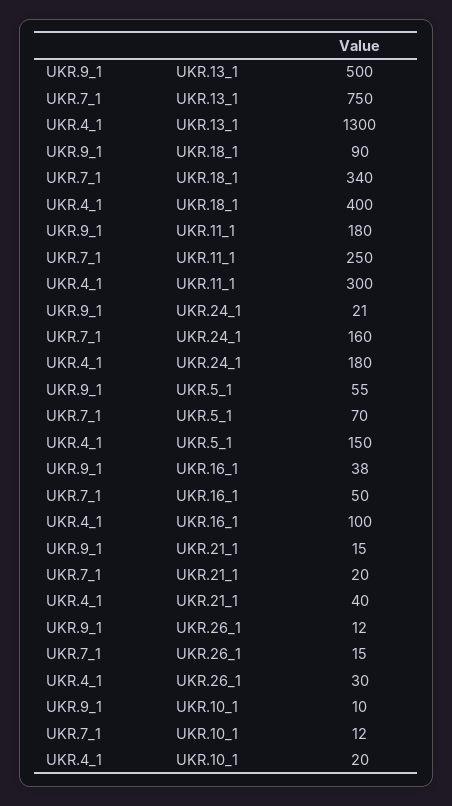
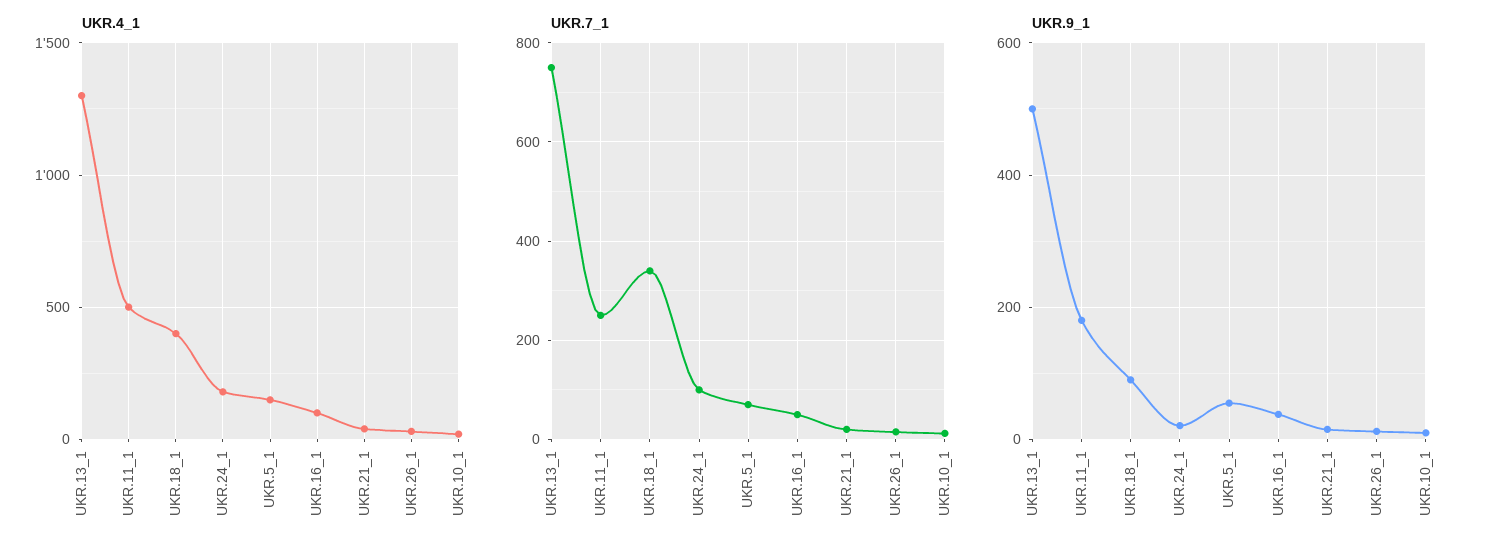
UKR.4_1, UKR.11_1: 300 -> 500
UKR.7_1, UKR.24_1: 160 -> 100

